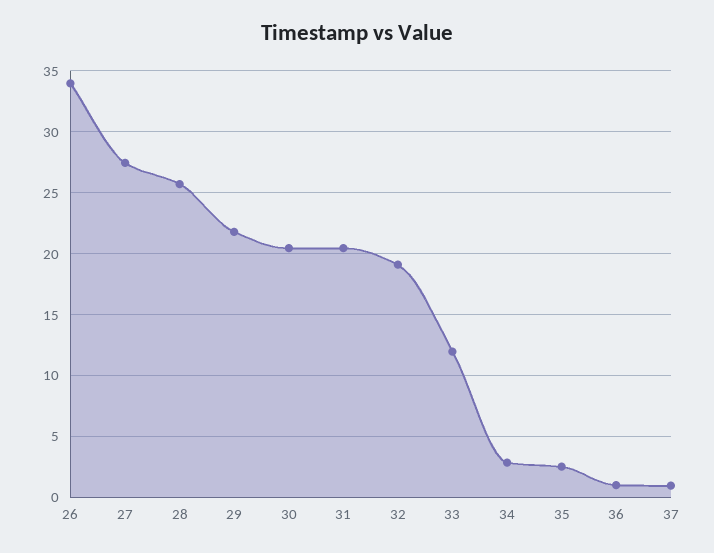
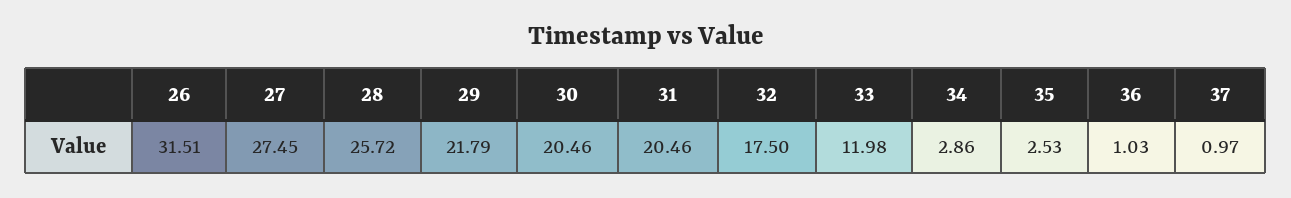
26: 34 -> 31.51
32: 19 -> 17.5

